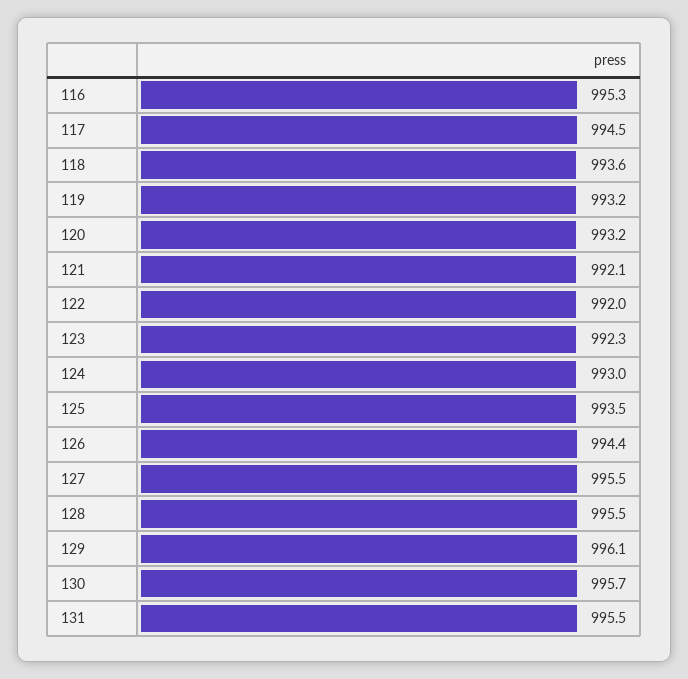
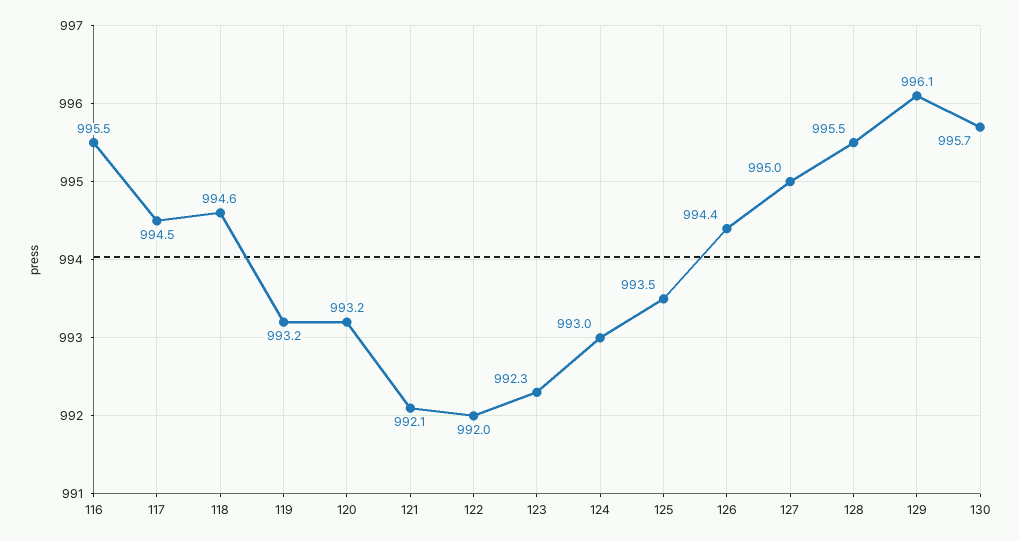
116: 995.3 -> 995.5
118: 993.6 -> 994.6
127: 995.5 -> 995
131: 995.5 -> none

